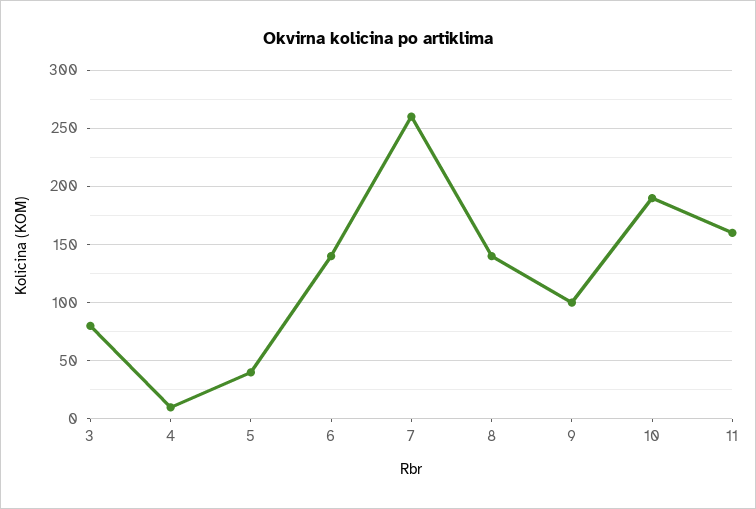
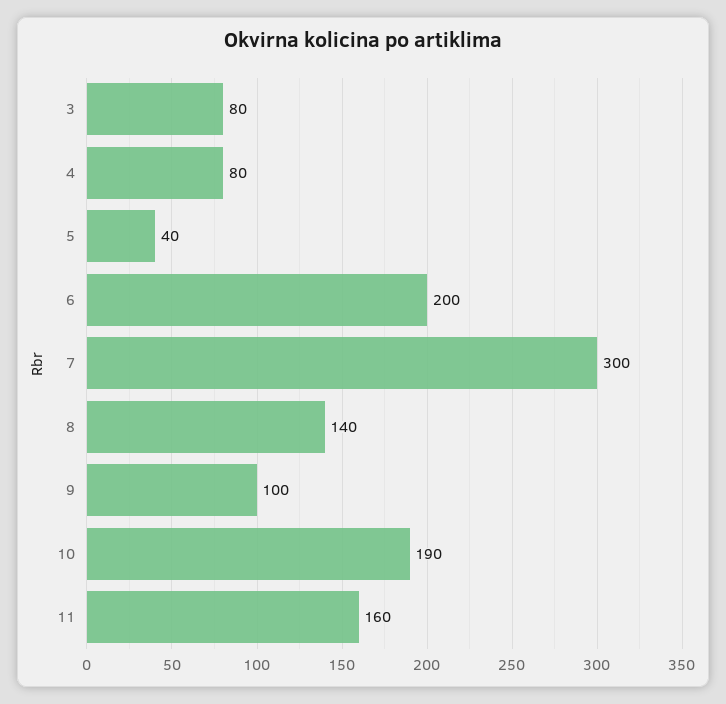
4: 10 -> 80
6: 140 -> 200
7: 260 -> 300

